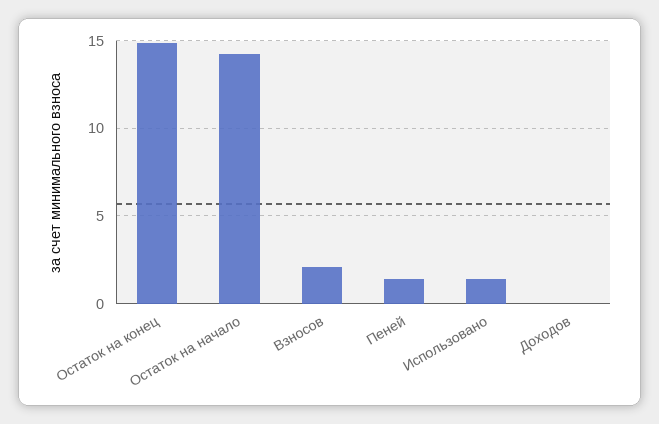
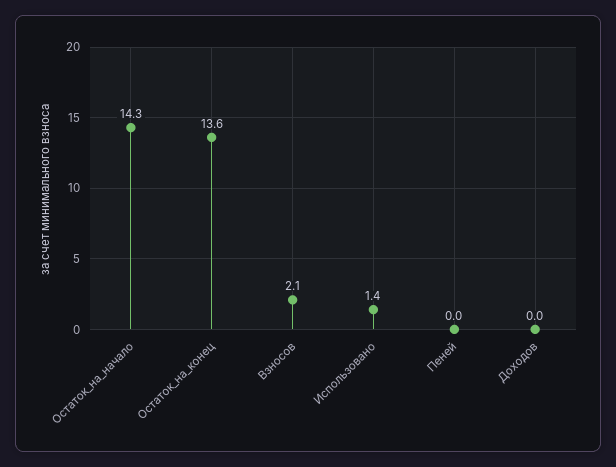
Остаток на конец: 15 -> 13.6
Пеней: 1.5 -> 0

